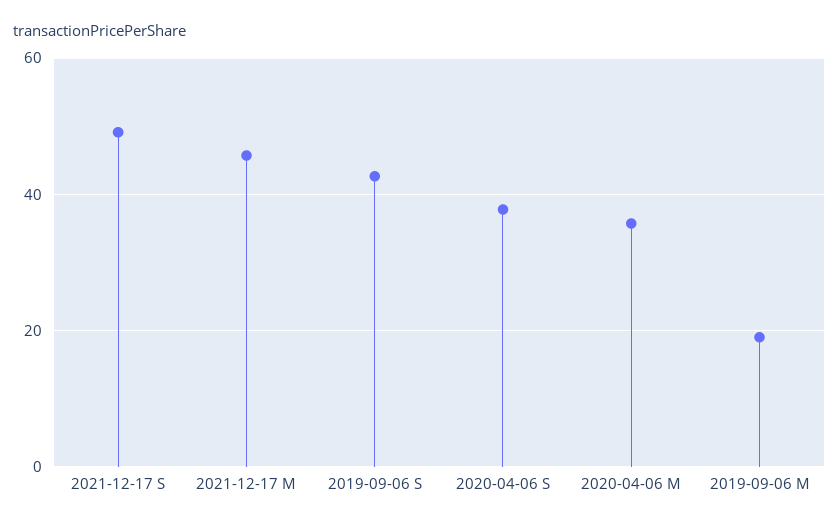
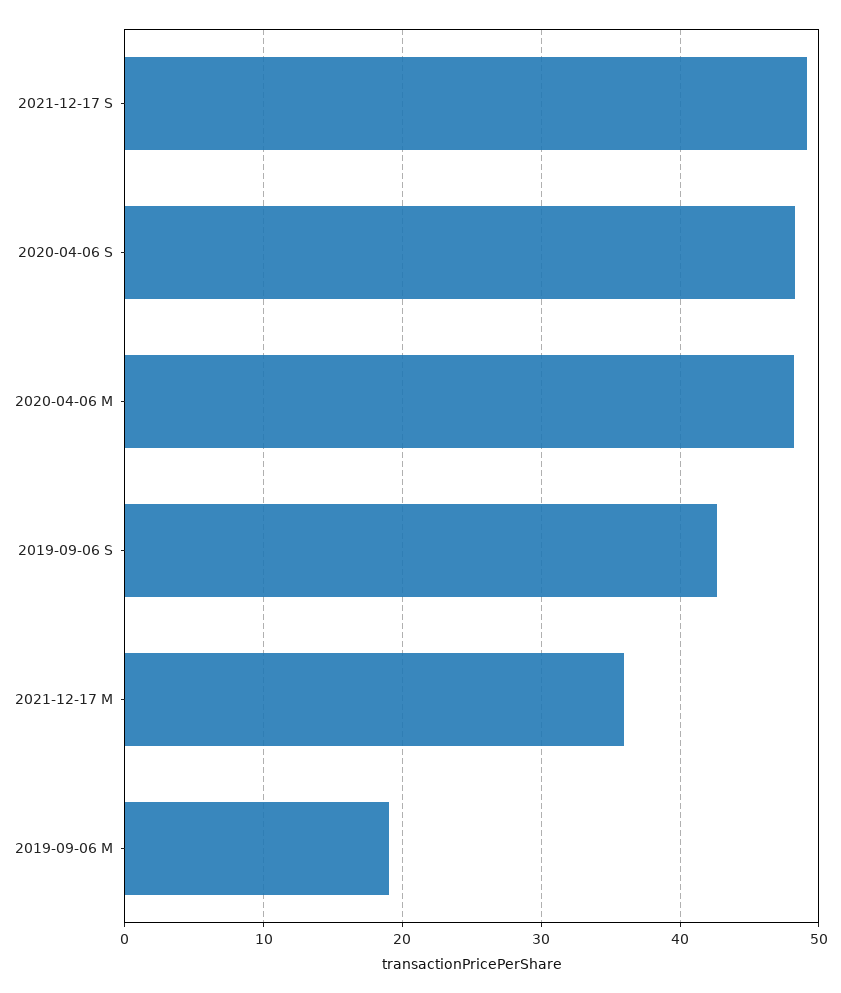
2021-12-17 M: 46 -> 36
2020-04-06 S: 38 -> 48
2020-04-06 M: 36 -> 48

